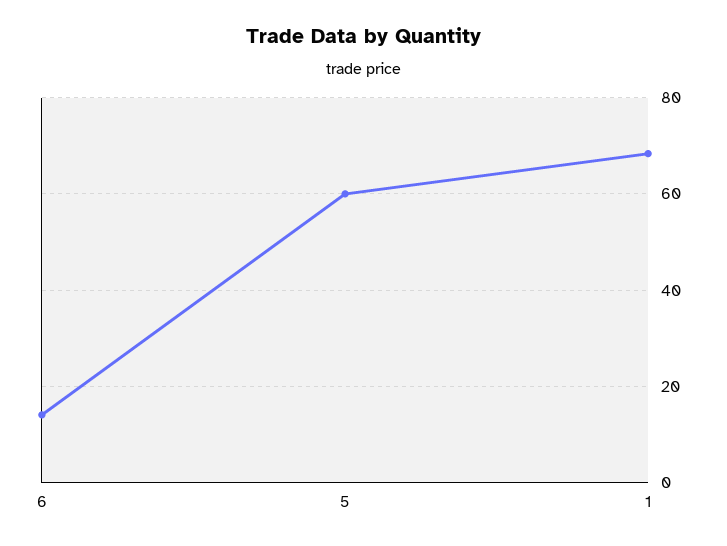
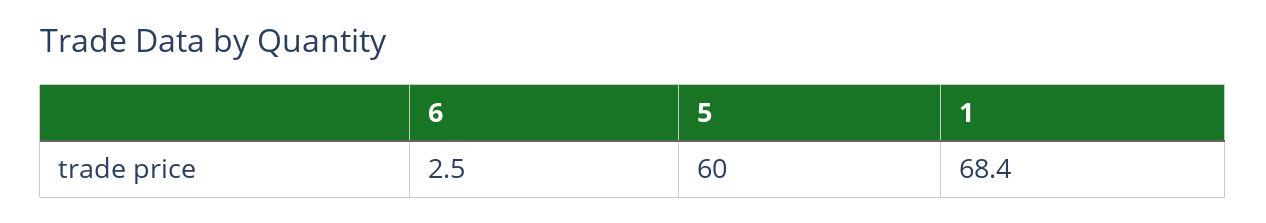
6: 14 -> 2.5

